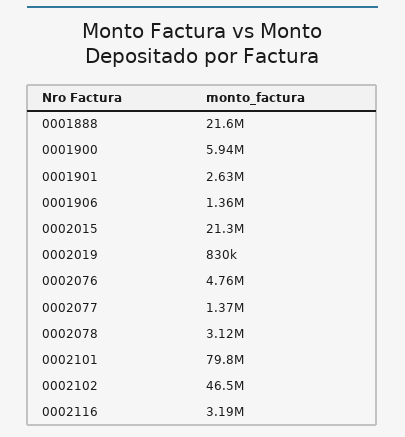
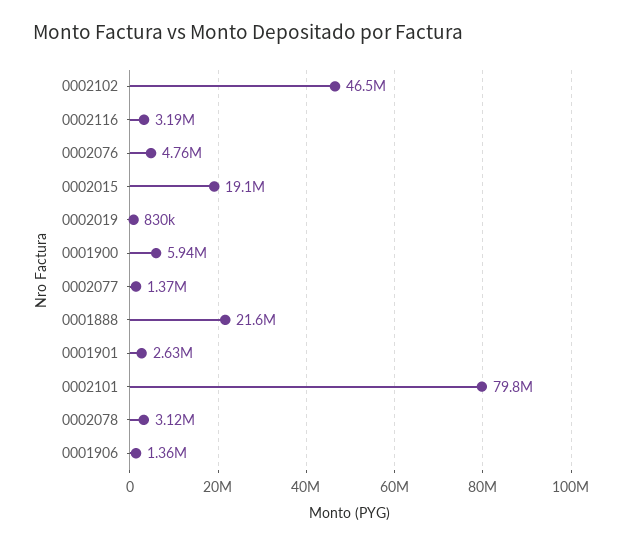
0002015: 21300000 -> 19100000

